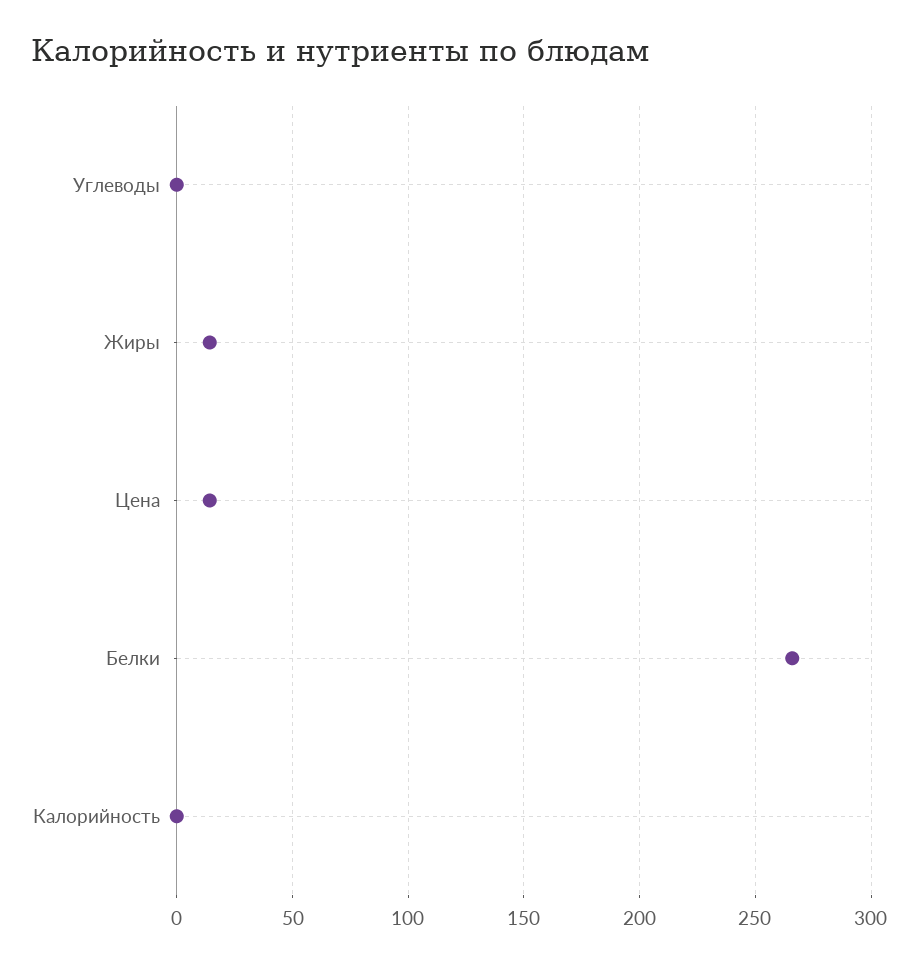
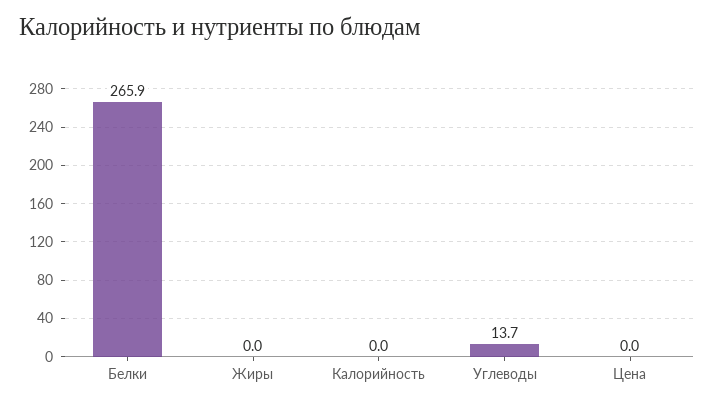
Углеводы: 0 -> 13.7
Жиры: 15 -> 0
Цена: 15 -> 0

